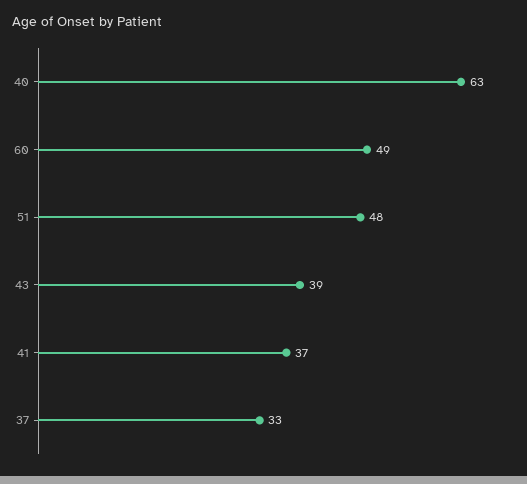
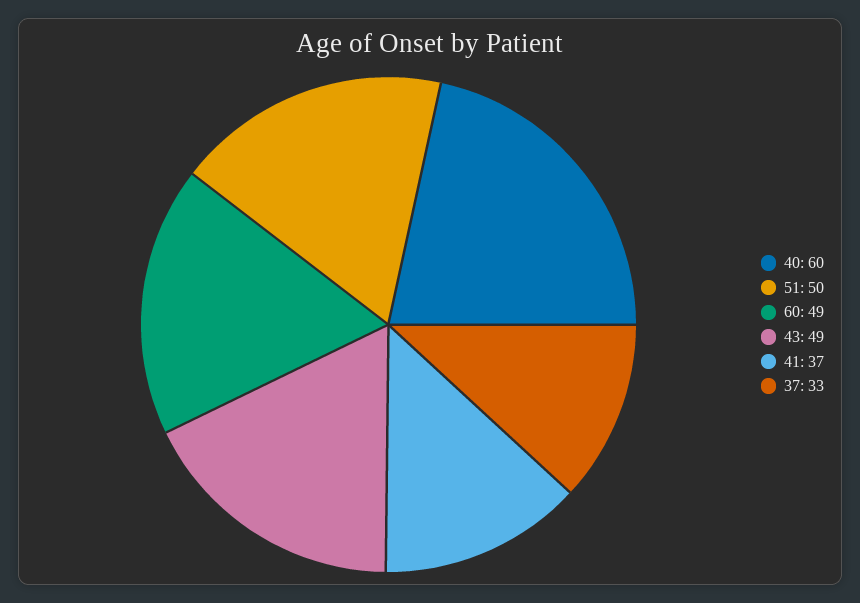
40: 63 -> 60
51: 48 -> 50
43: 39 -> 49

